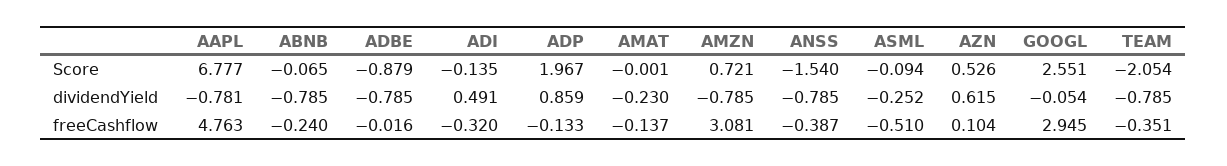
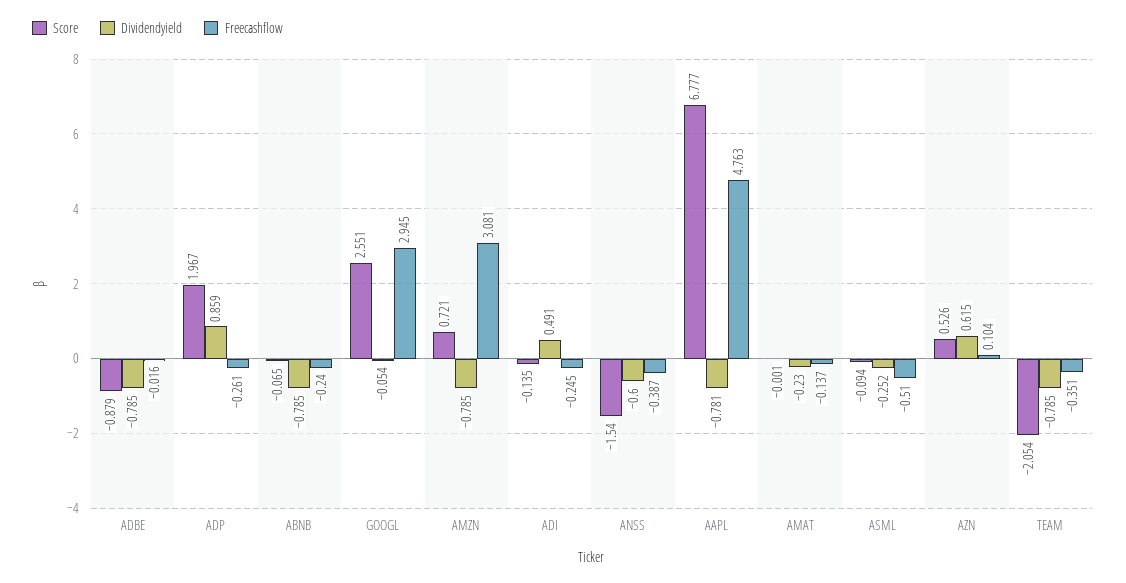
dividendYield, ANSS: -0.785 -> -0.6
freeCashflow, ADI: -0.32 -> -0.245
freeCashflow, ADP: -0.133 -> -0.261

